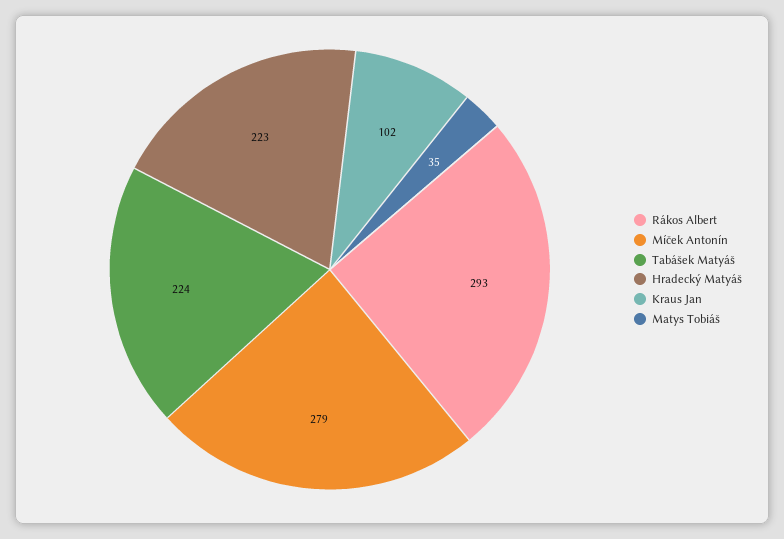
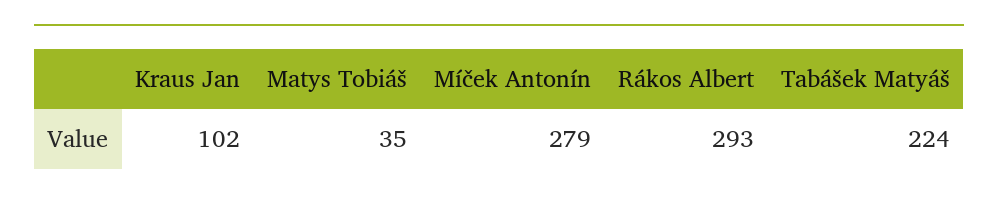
Hradecký Matyáš: 223 -> none

